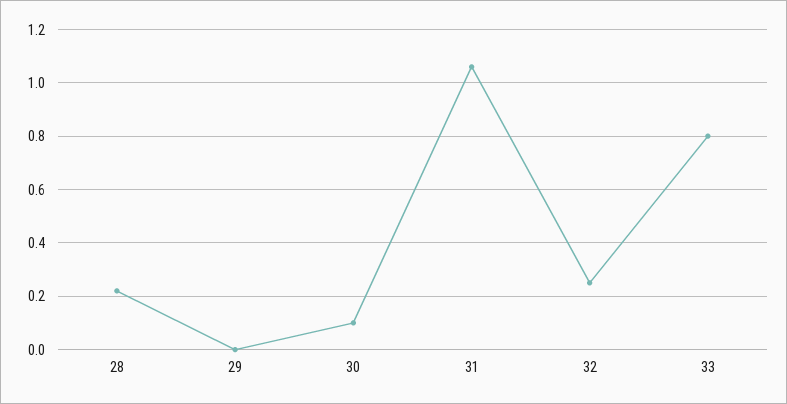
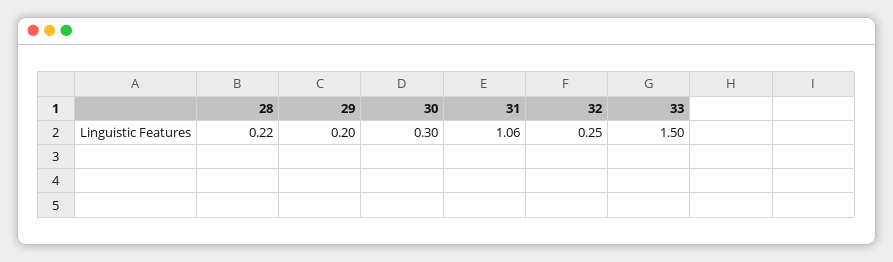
29: 0 -> 0.2
30: 0.1 -> 0.3
33: 0.8 -> 1.5

